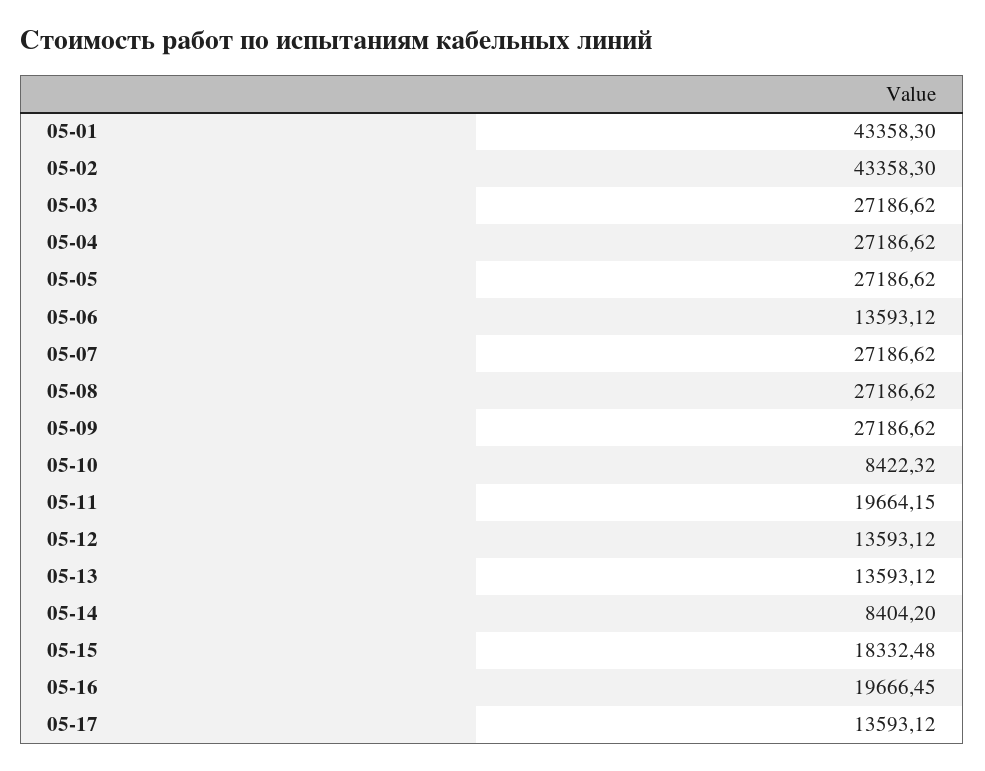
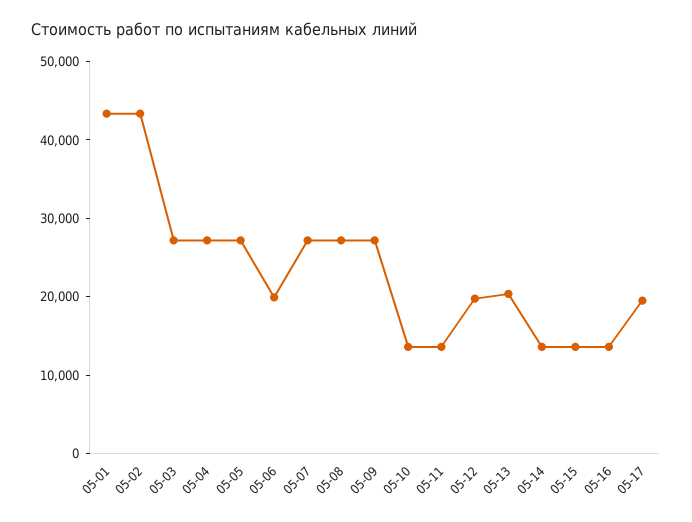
05-06: 13593.12 -> 20000
05-10: 8422.32 -> 14000
05-11: 19664.15 -> 14000
05-12: 13593.12 -> 20000
05-13: 13593.12 -> 20000
05-14: 8404.2 -> 14000
05-15: 18332.48 -> 14000
05-16: 19666.45 -> 14000
05-17: 13593.12 -> 20000

